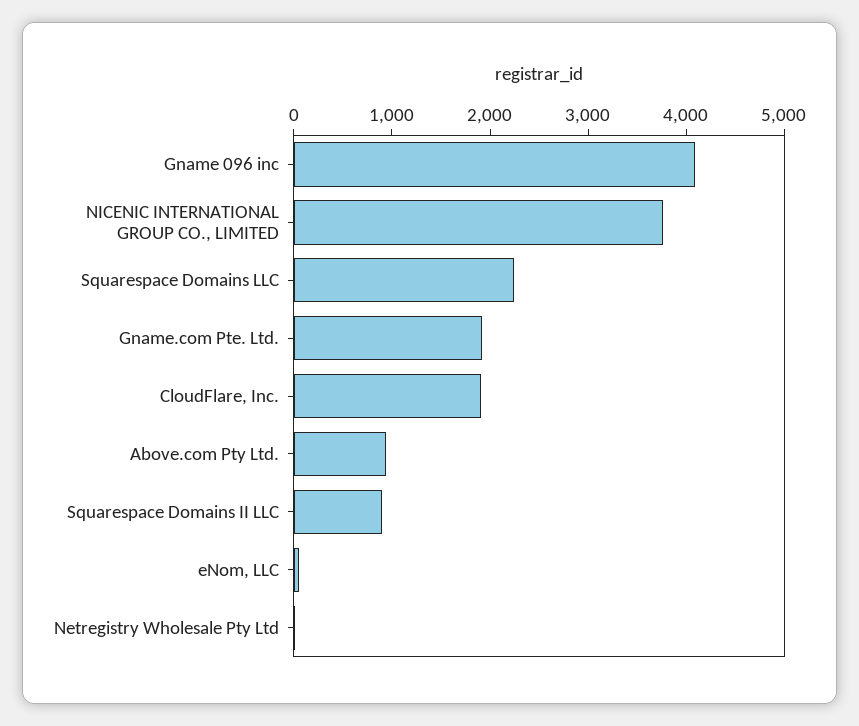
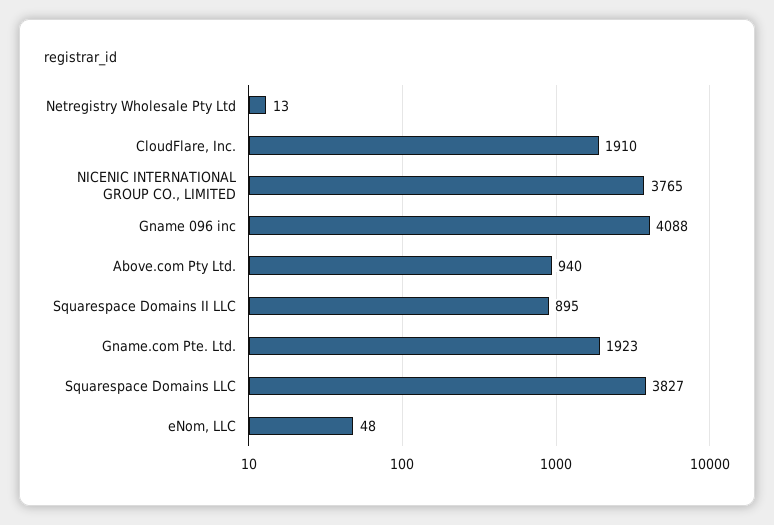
Squarespace Domains LLC: 2200 -> 3827

